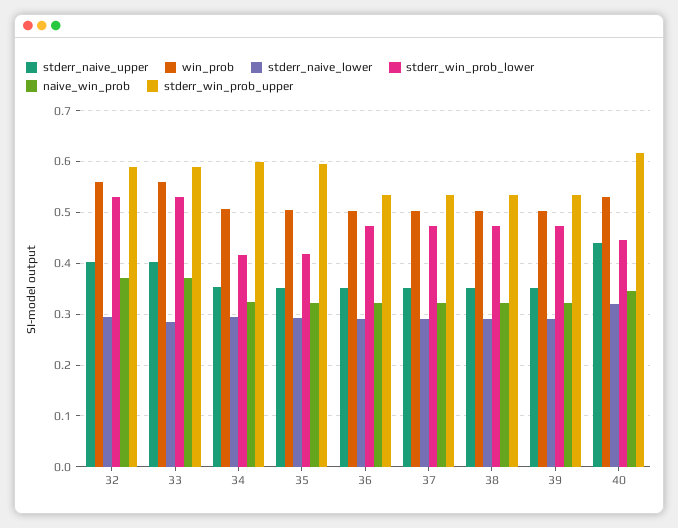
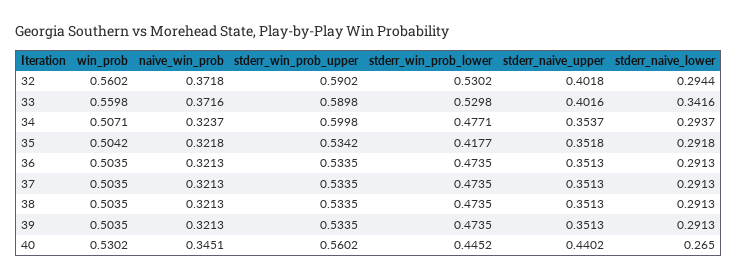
stderr_naive_lower, 33: 0.28 -> 0.3416
stderr_win_prob_lower, 34: 0.42 -> 0.4771
stderr_win_prob_upper, 35: 0.6 -> 0.5342
stderr_naive_lower, 40: 0.32 -> 0.265
stderr_win_prob_upper, 40: 0.62 -> 0.5602

